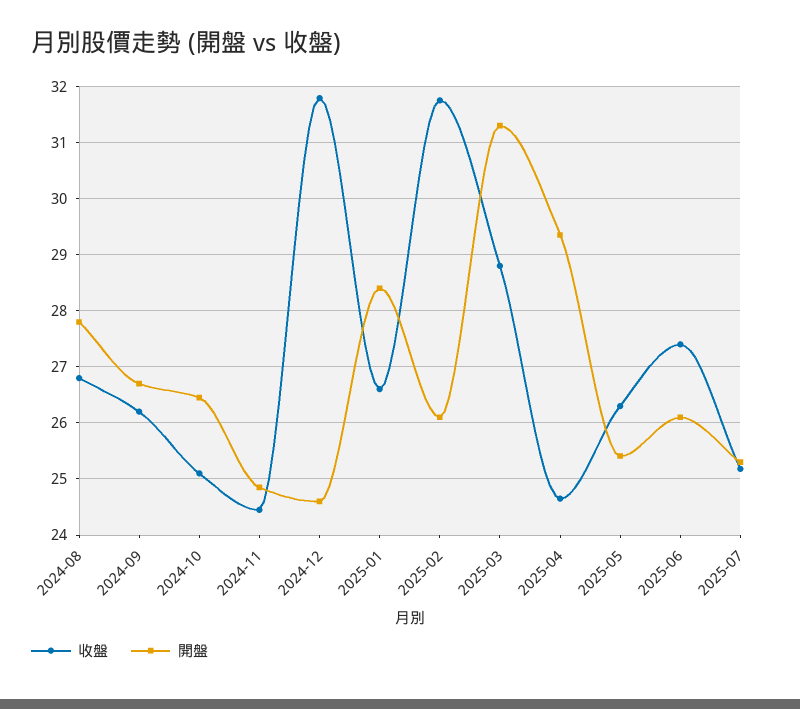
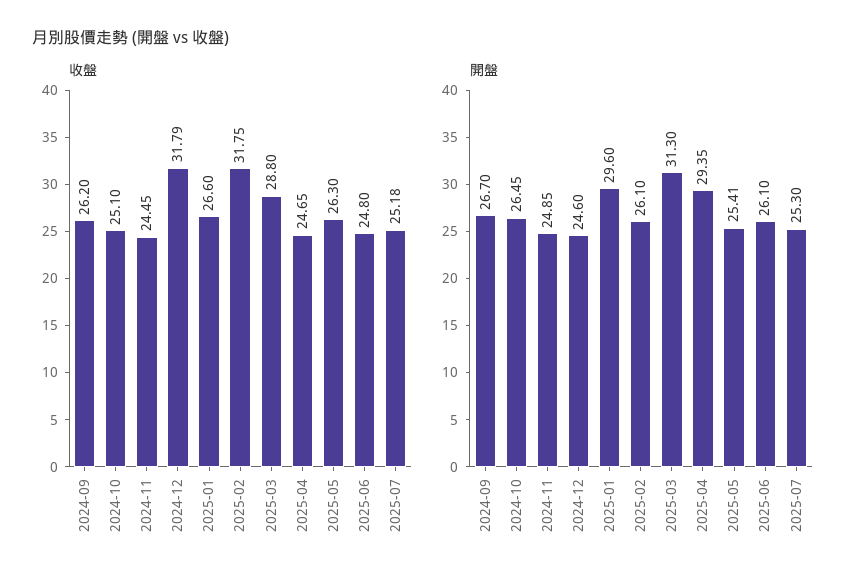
收盤, 2024-08: 26.8 -> none
開盤, 2024-08: 27.8 -> none
開盤, 2025-01: 28.4 -> 29.6
收盤, 2025-06: 27.4 -> 24.8

